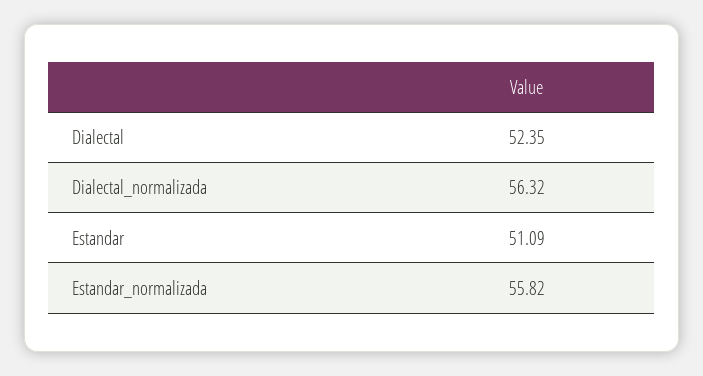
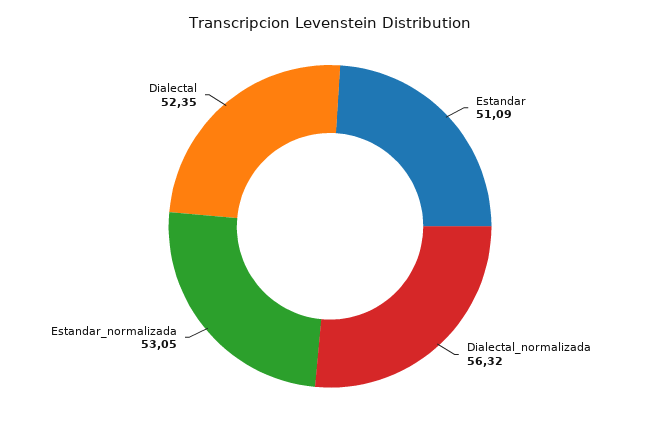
Estandar_normalizada: 55.82 -> 53.05

